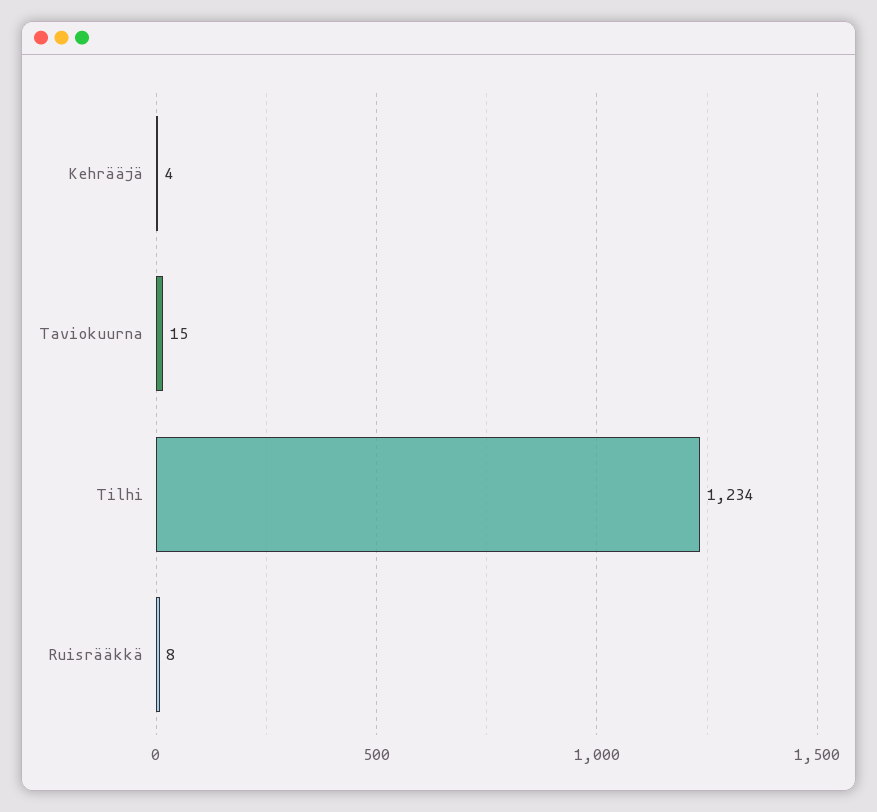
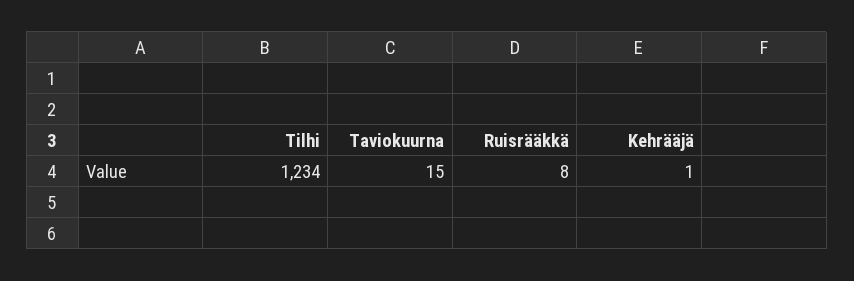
Kehrääjä: 4 -> 1

